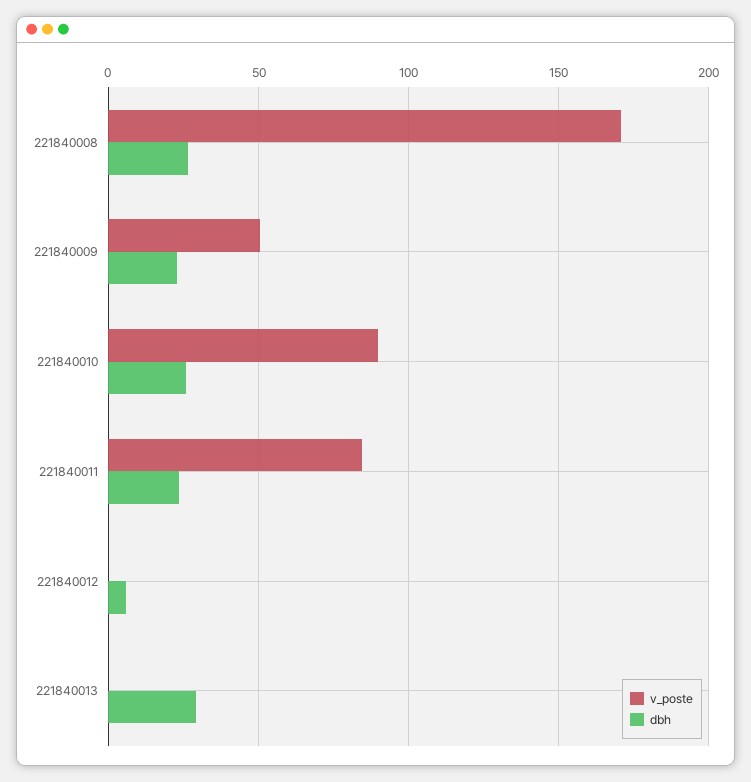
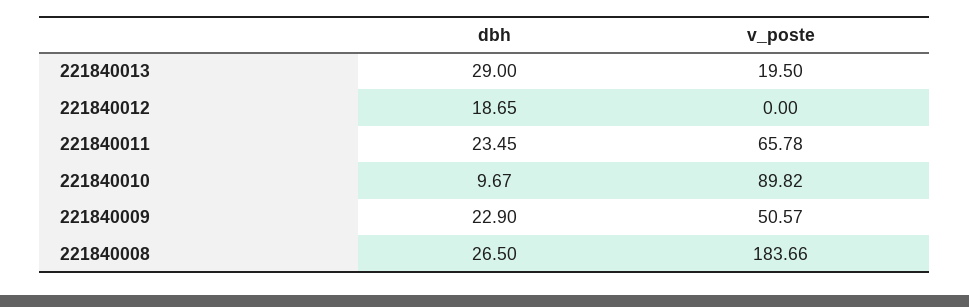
v_poste, 221840008: 170 -> 183.66
dbh, 221840010: 25 -> 9.67
v_poste, 221840011: 85 -> 65.78
dbh, 221840012: 5 -> 18.65
v_poste, 221840013: 0 -> 19.5

